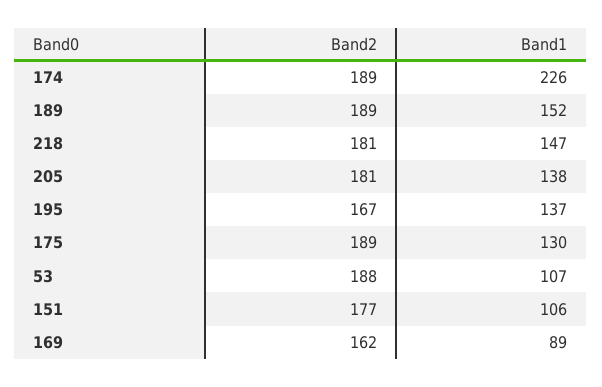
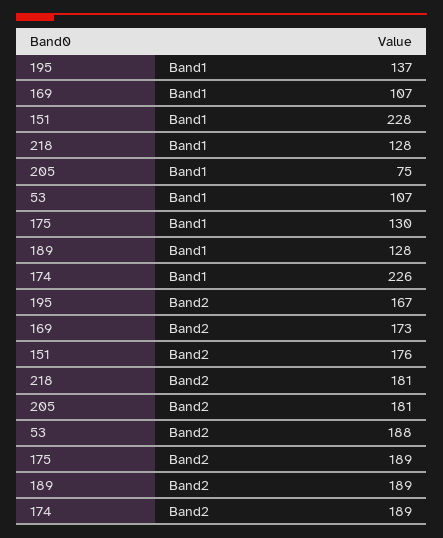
Band1, 189: 152 -> 128
Band1, 218: 147 -> 128
Band1, 205: 138 -> 75
Band2, 151: 177 -> 176
Band1, 151: 106 -> 228
Band2, 169: 162 -> 173
Band1, 169: 89 -> 107

